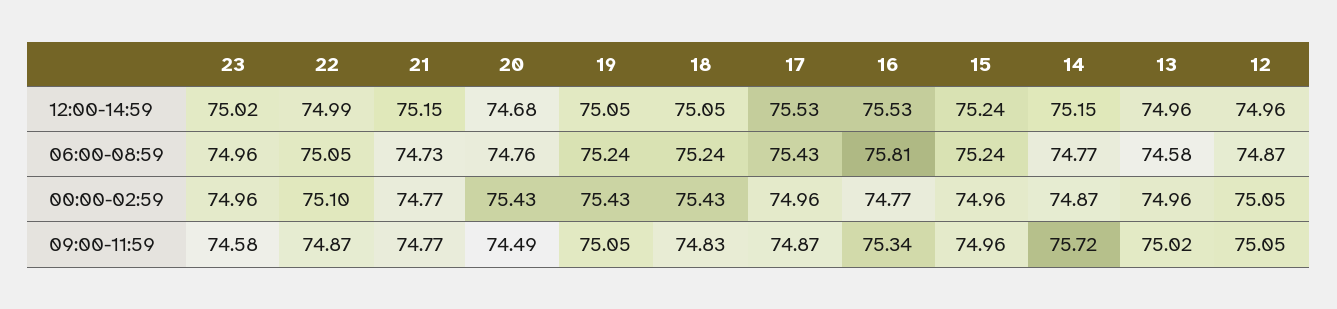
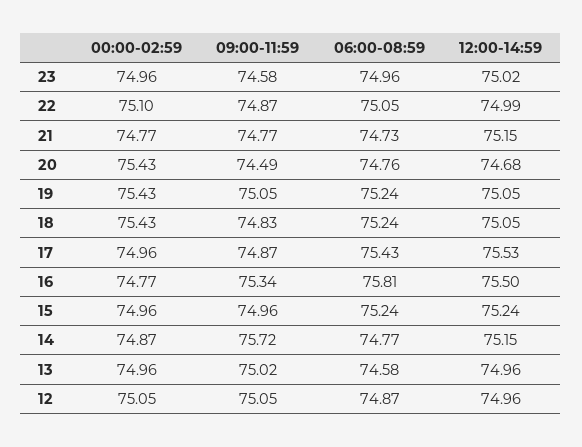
16, 12:00-14:59: 75.53 -> 75.5

